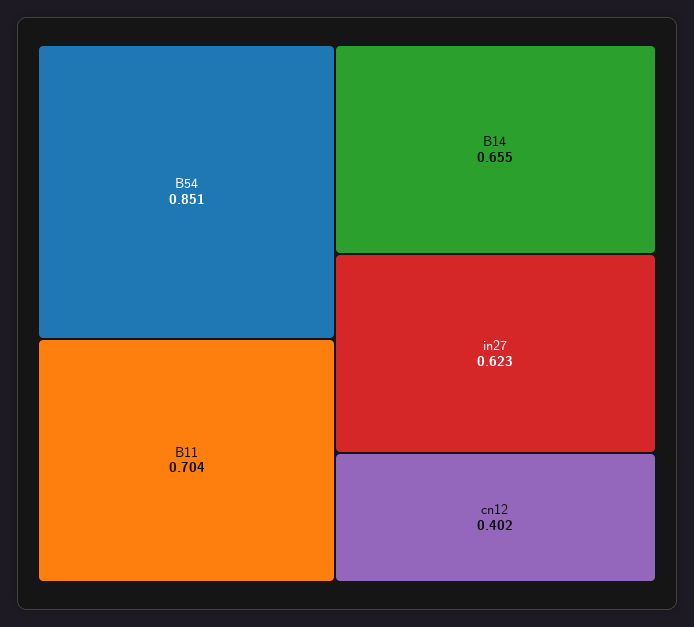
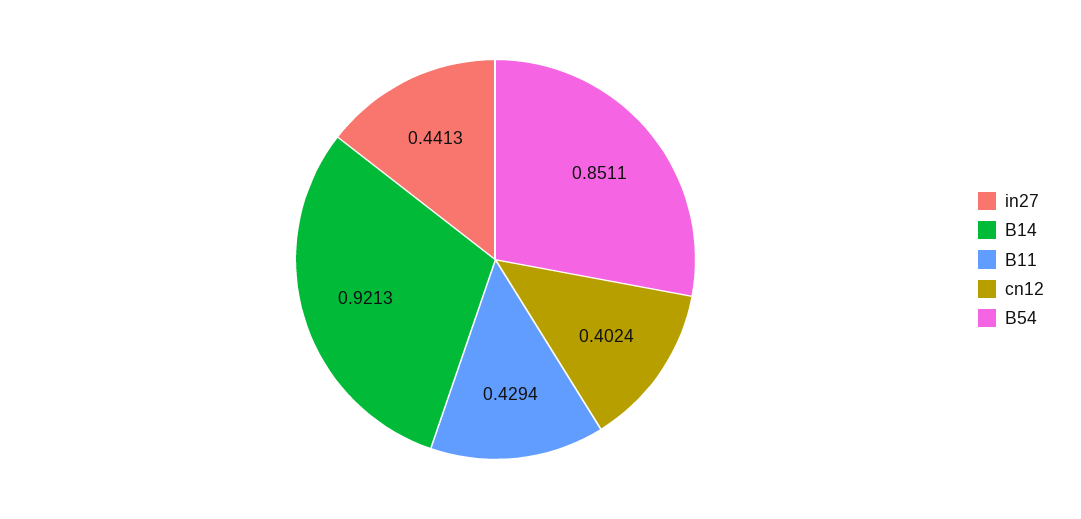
B11: 0.704 -> 0.4294
B14: 0.655 -> 0.9213
in27: 0.623 -> 0.4413

